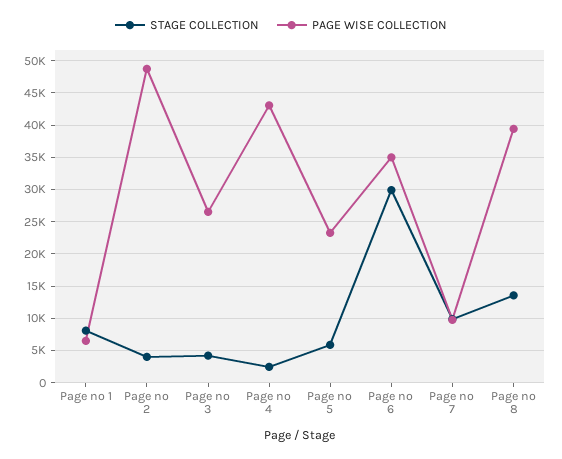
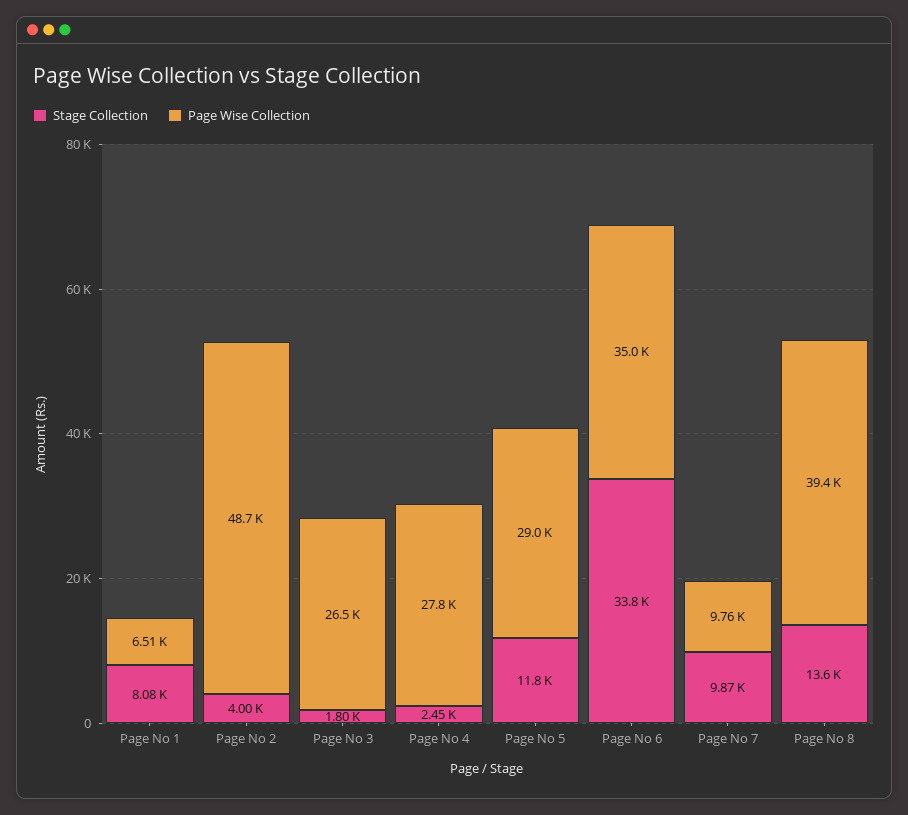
STAGE COLLECTION, Page no 3: 4000 -> 1800
PAGE WISE COLLECTION, Page no 4: 43000 -> 27800
STAGE COLLECTION, Page no 5: 6000 -> 11800
PAGE WISE COLLECTION, Page no 5: 23000 -> 29000
STAGE COLLECTION, Page no 6: 30000 -> 33800

